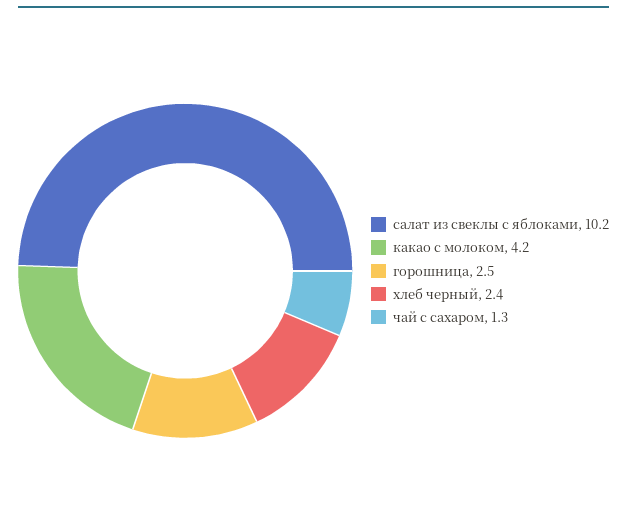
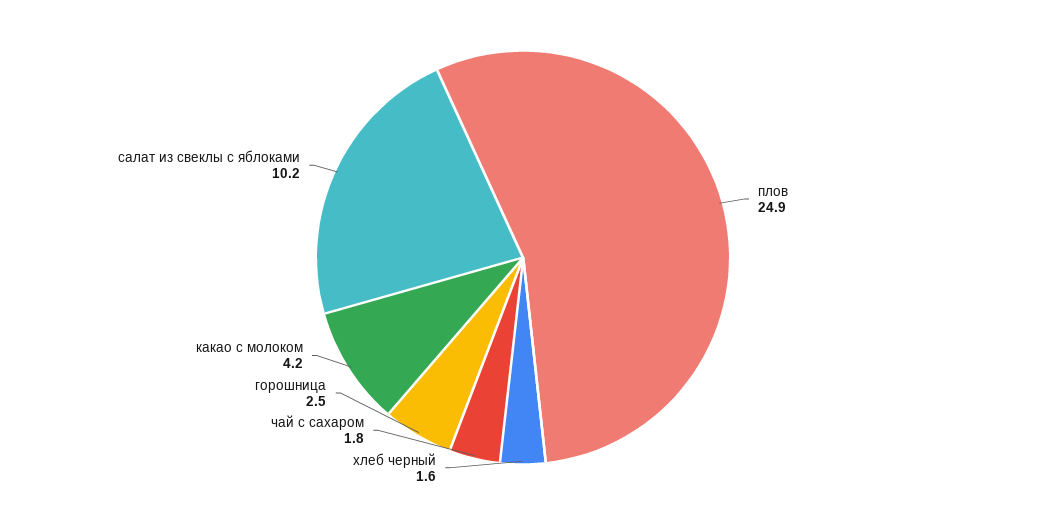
хлеб черный: 2.4 -> 1.6
чай с сахаром: 1.3 -> 1.8
плов: none -> 24.9

